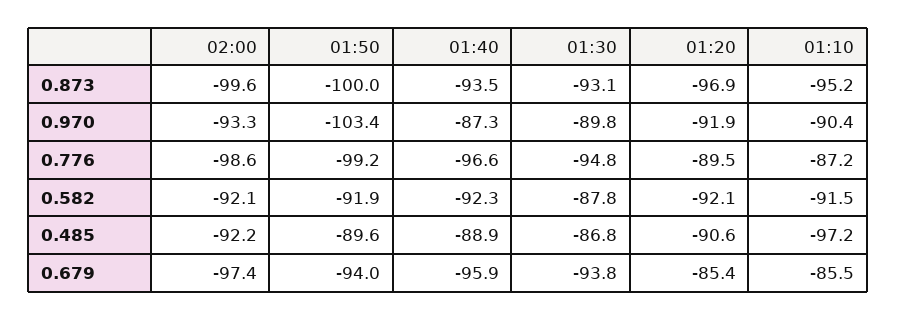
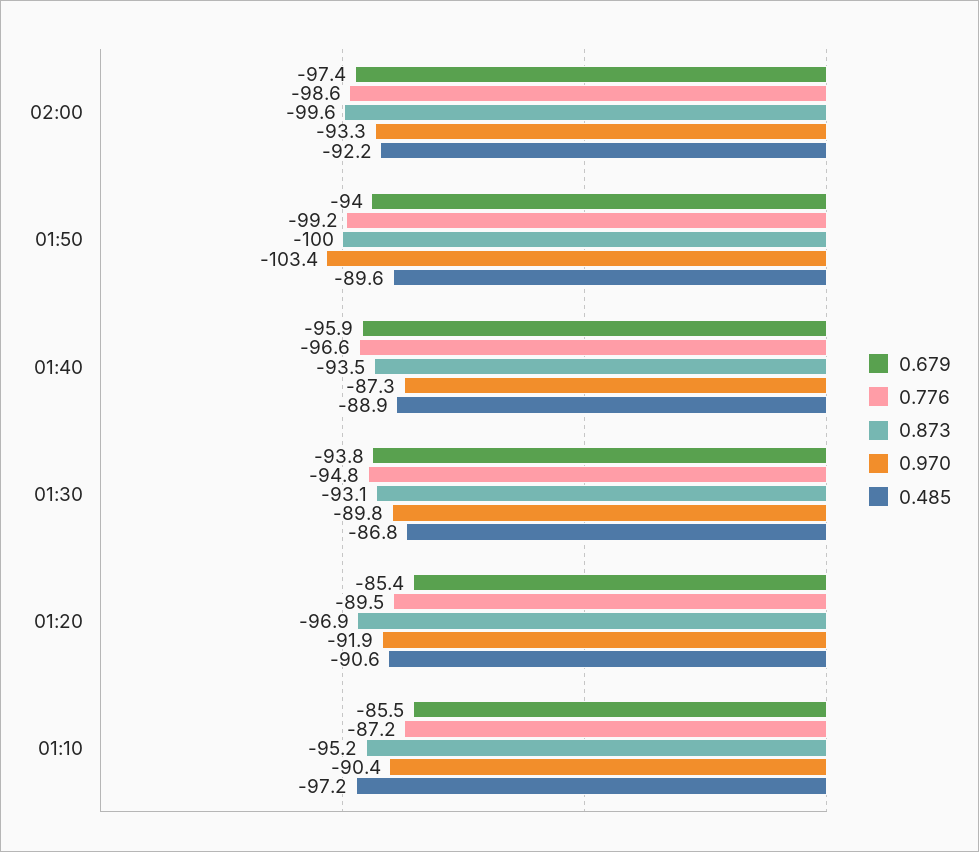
0.582, 02:00: -92.1 -> none
0.582, 01:50: -91.9 -> none
0.582, 01:40: -92.3 -> none
0.582, 01:30: -87.8 -> none
0.582, 01:20: -92.1 -> none
0.582, 01:10: -91.5 -> none

